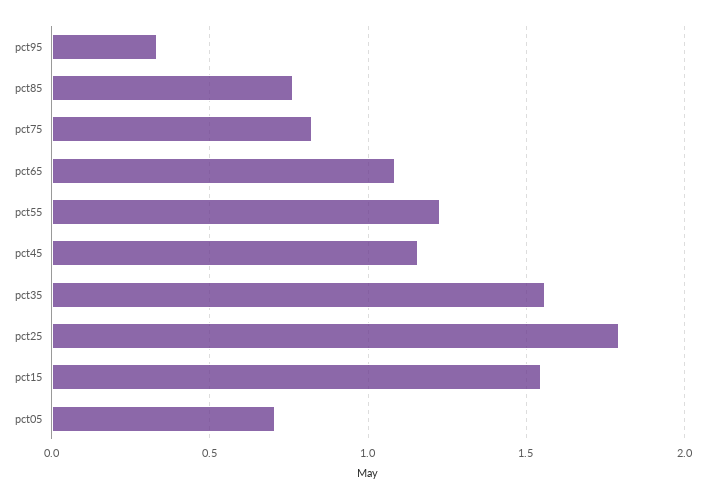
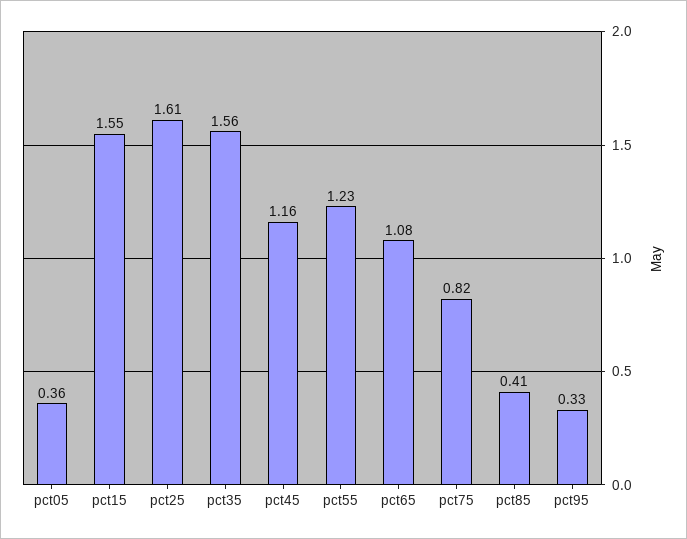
pct85: 0.75 -> 0.41
pct25: 1.8 -> 1.61
pct05: 0.7 -> 0.36

